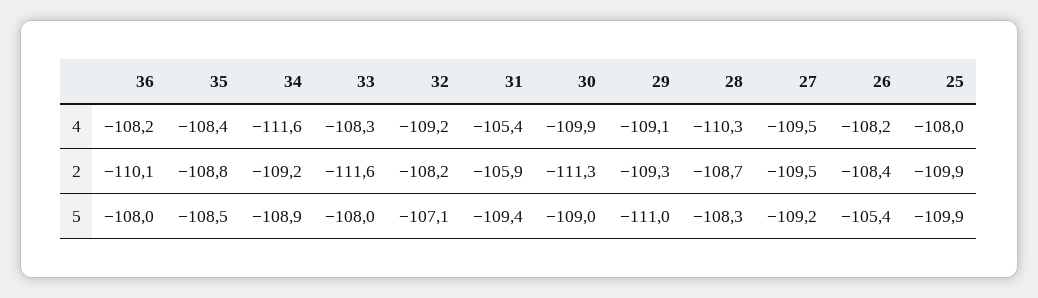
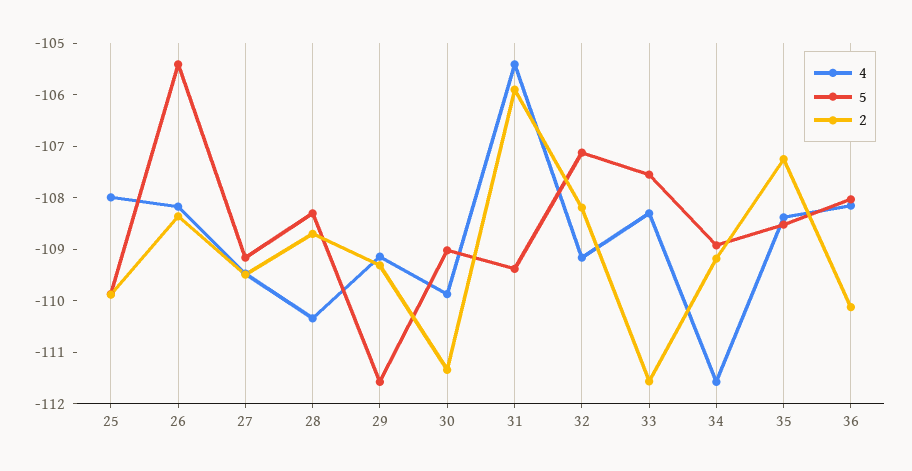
2, 35: -108.8 -> -107.2
5, 33: -108 -> -107.6
5, 29: -111 -> -111.6

